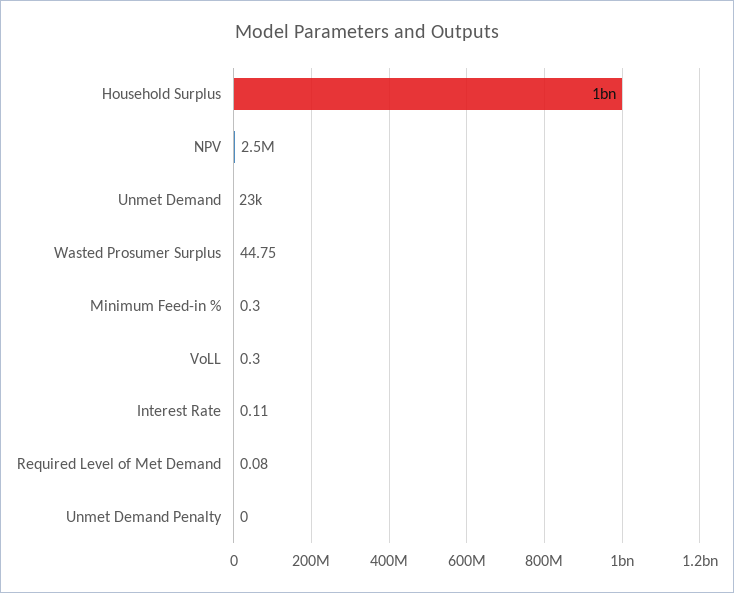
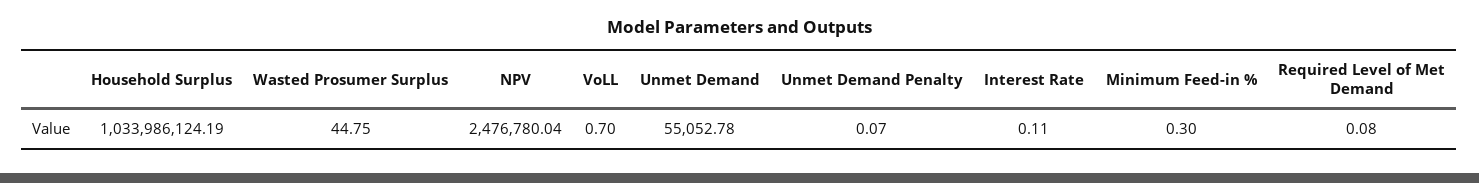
Unmet Demand: 23000 -> 55052.78
VoLL: 0.3 -> 0.7
Unmet Demand Penalty: 0 -> 0.07

